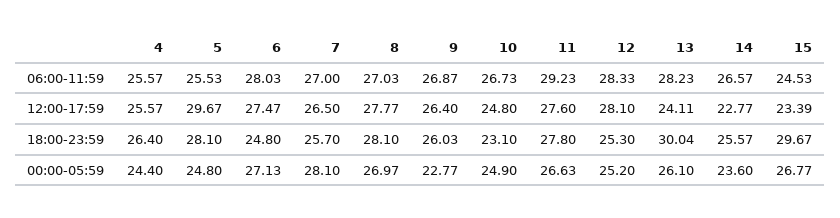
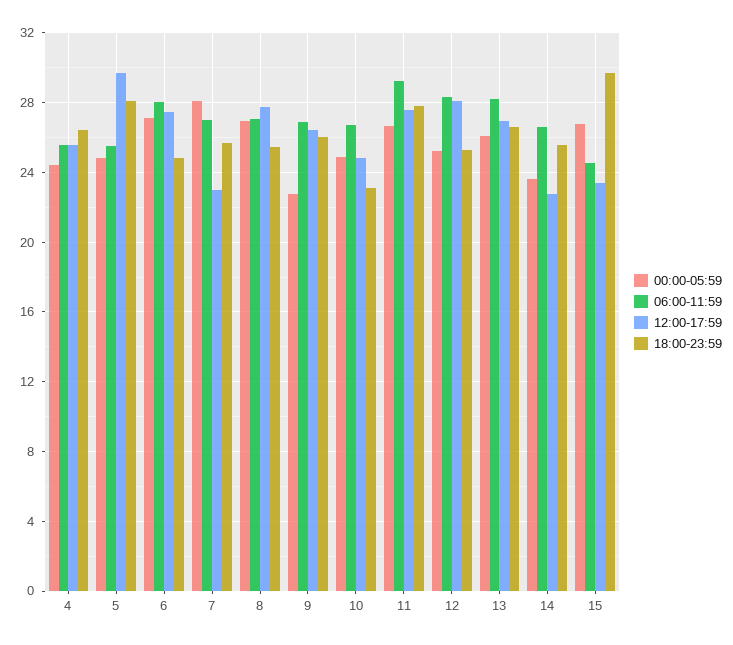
12:00-17:59, 7: 26.5 -> 23
12:00-17:59, 13: 24.11 -> 27
18:00-23:59, 8: 28.1 -> 25.5
18:00-23:59, 13: 30.04 -> 26.5

